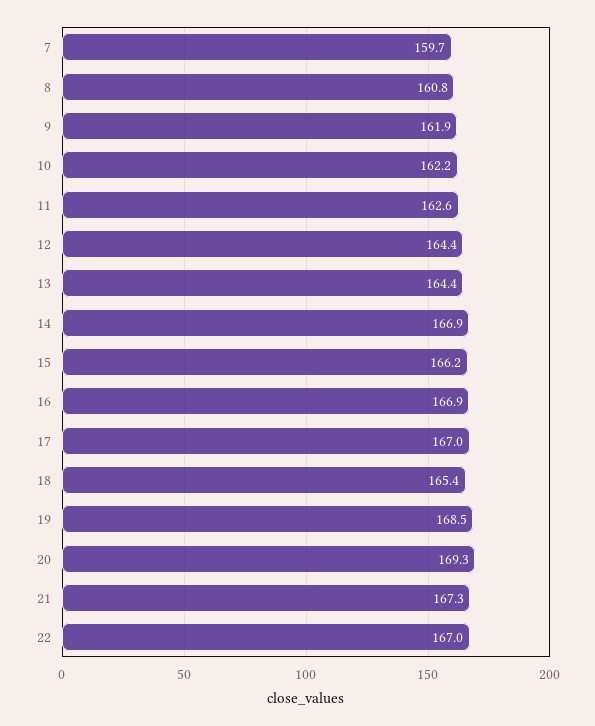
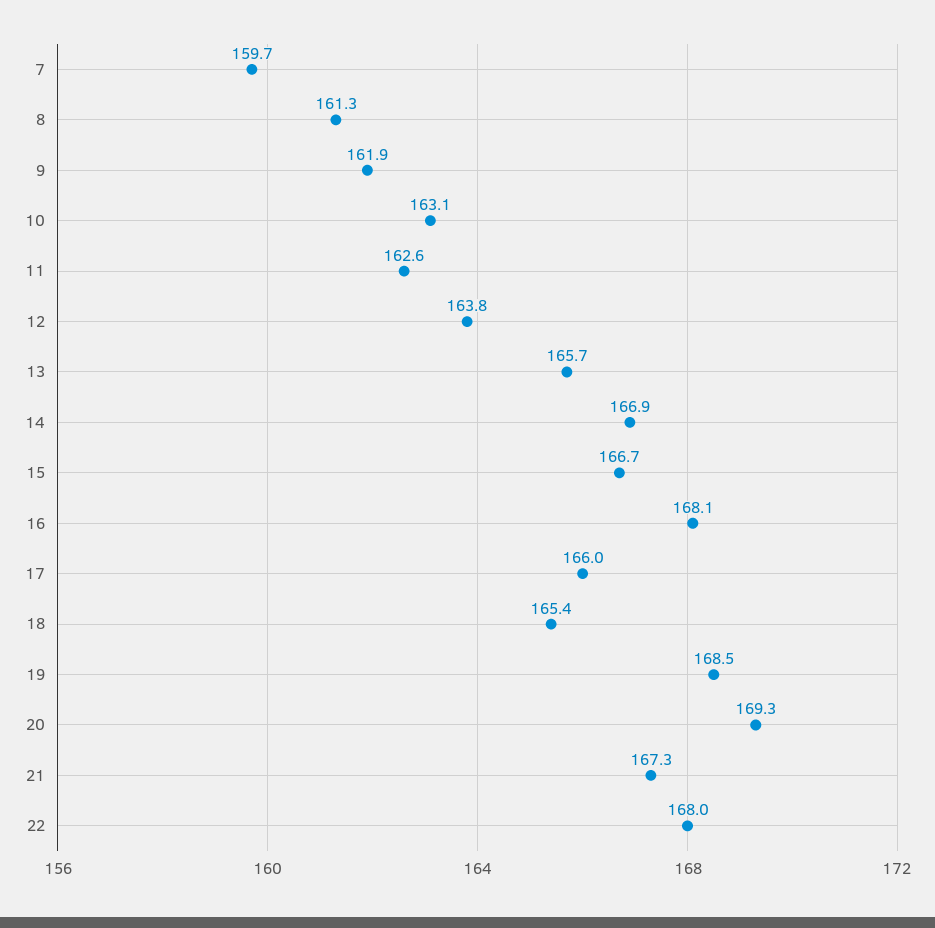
8: 160.8 -> 161.3
10: 162.2 -> 163.1
12: 164.4 -> 163.8
13: 164.4 -> 165.7
15: 166.2 -> 166.7
16: 166.9 -> 168.1
17: 167 -> 166
22: 167 -> 168

